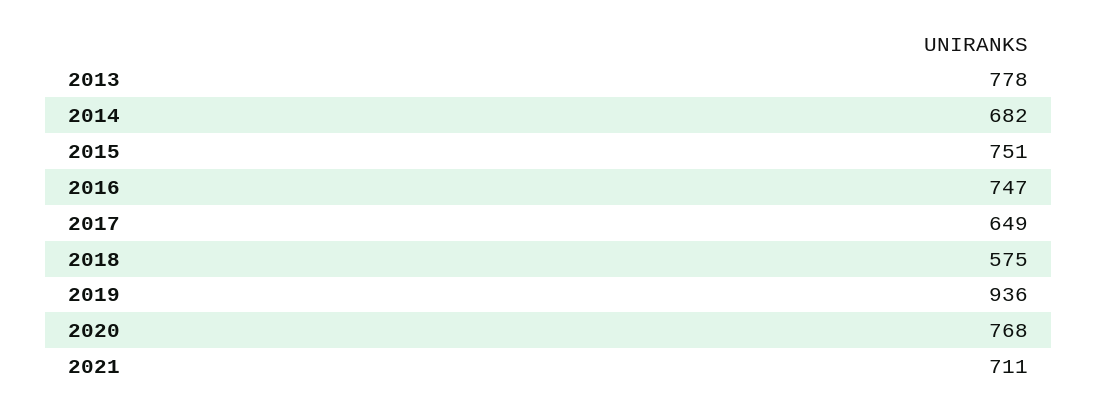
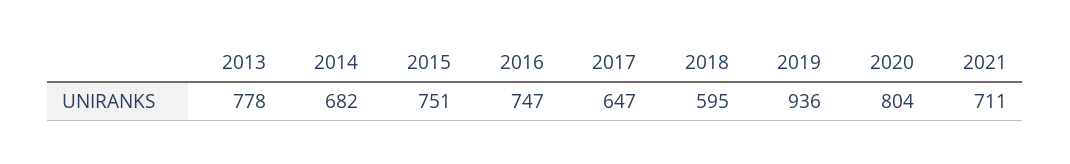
2017: 649 -> 647
2018: 575 -> 595
2020: 768 -> 804

